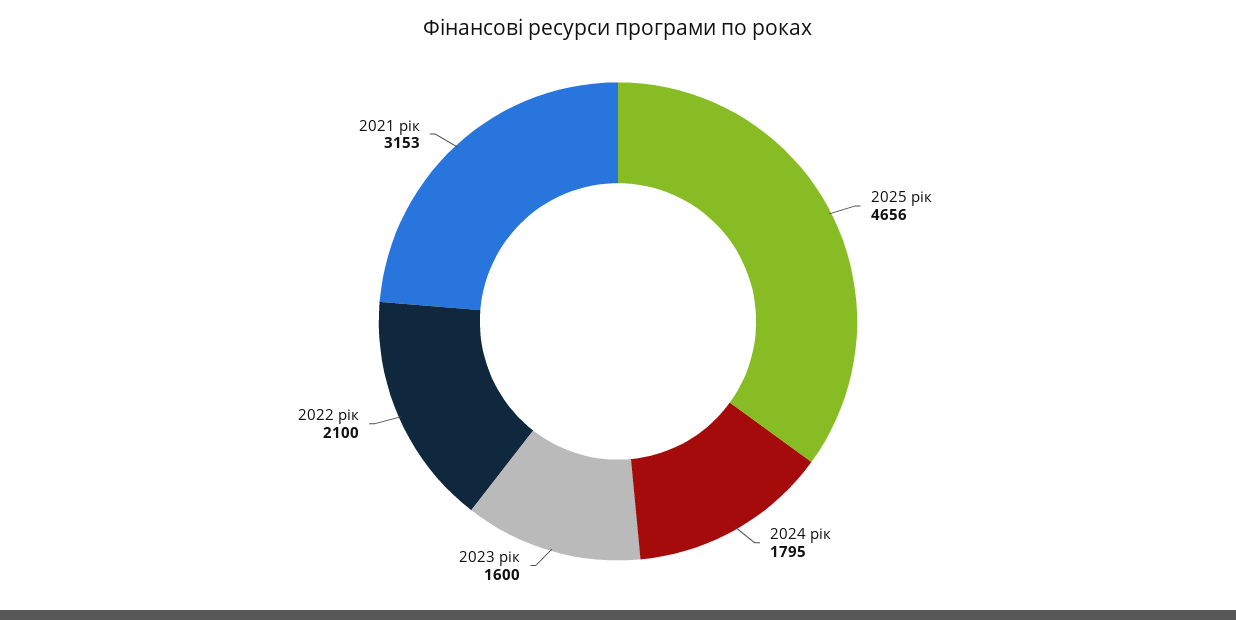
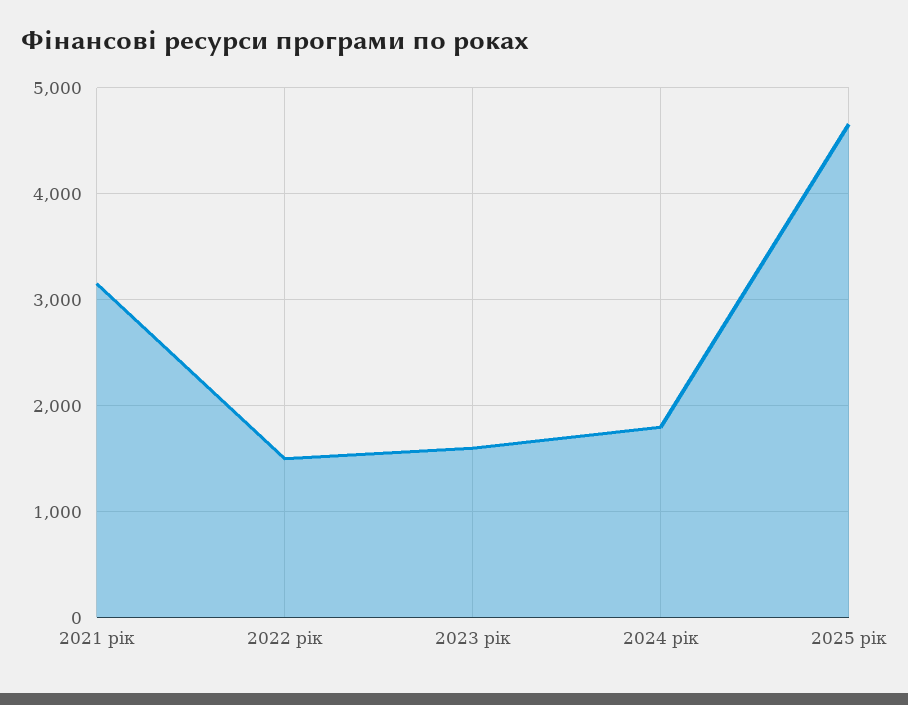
2022 рік: 2100 -> 1500

